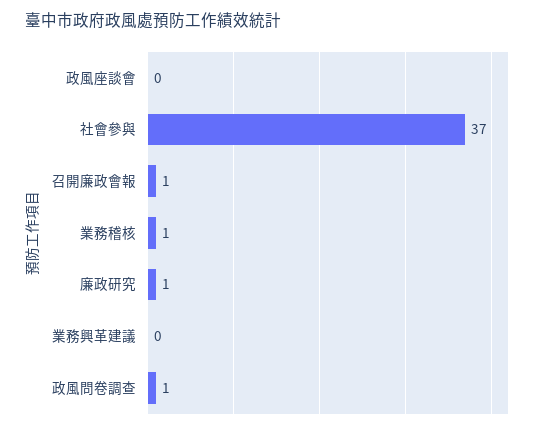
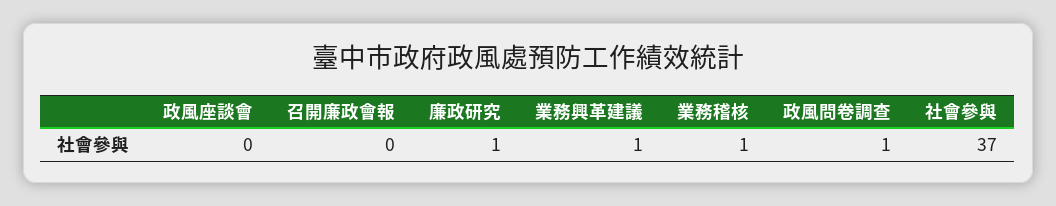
召開廉政會報: 1 -> 0
業務興革建議: 0 -> 1

